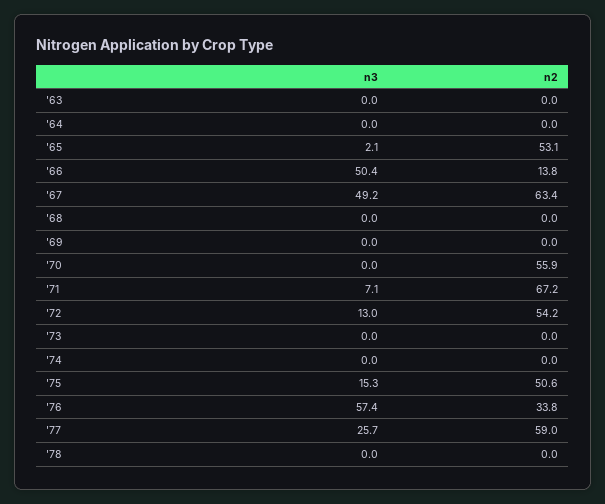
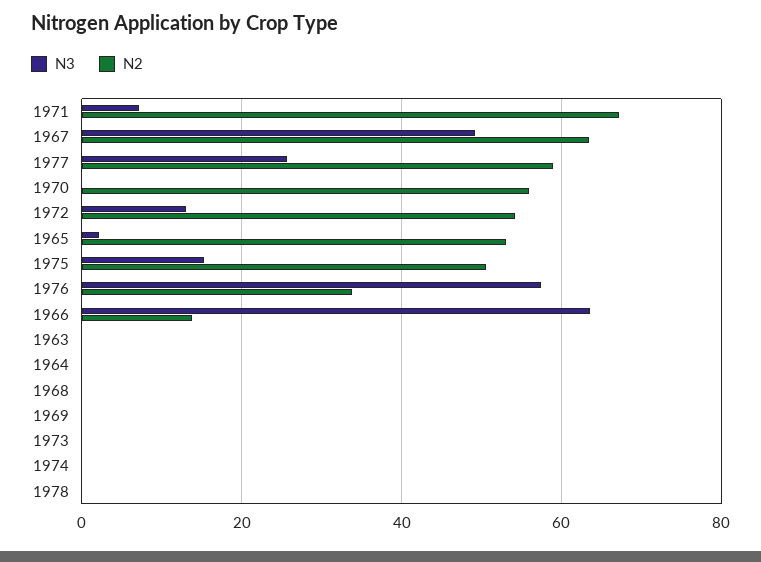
n3, '66: 50.4 -> 64

